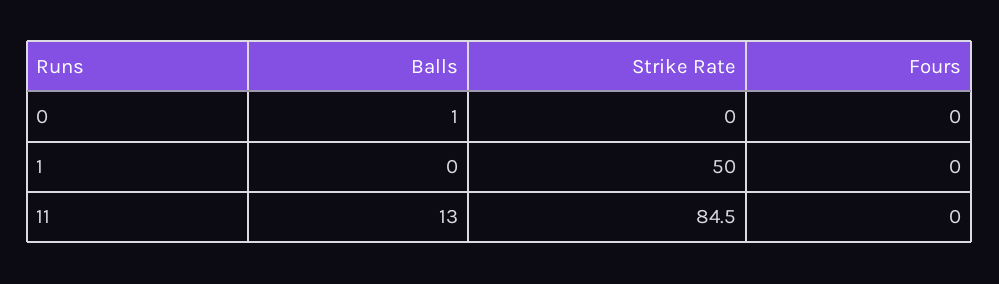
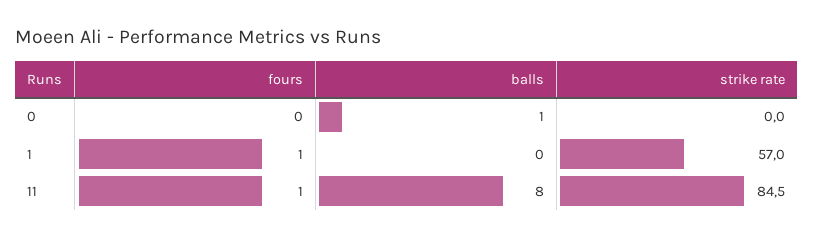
Strike Rate, 1: 50 -> 57
Fours, 1: 0 -> 1
Balls, 11: 13 -> 8
Fours, 11: 0 -> 1

